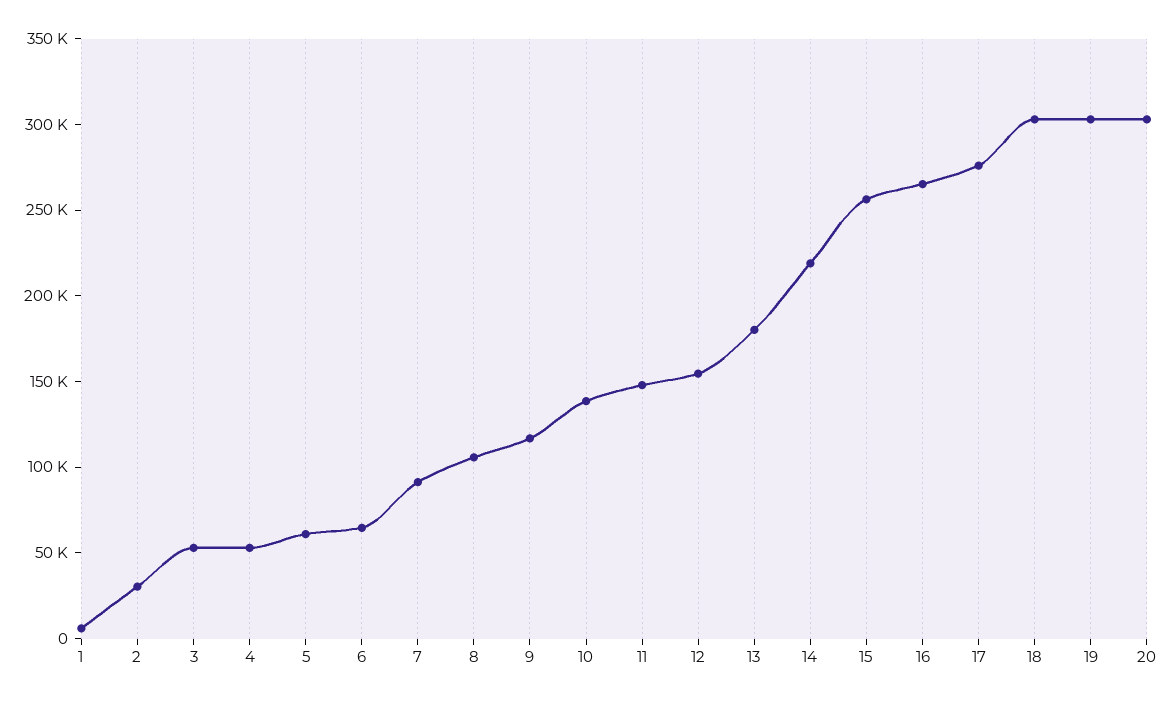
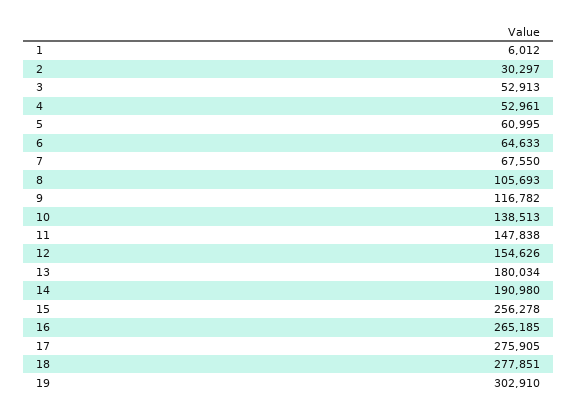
7: 90000 -> 67550
14: 220000 -> 190980
18: 300000 -> 277851
20: 300000 -> none

